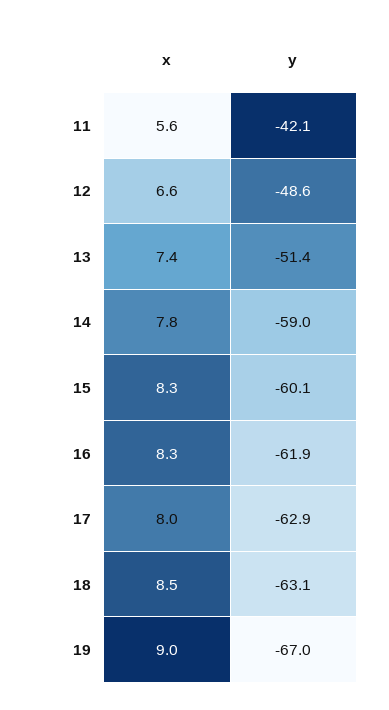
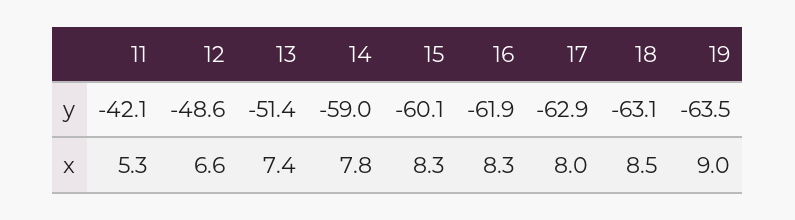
x, 11: 5.6 -> 5.3
y, 19: -67 -> -63.5

